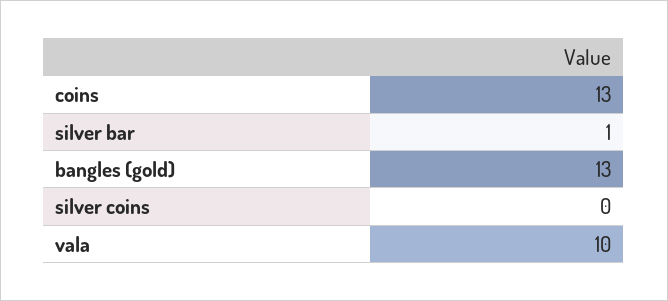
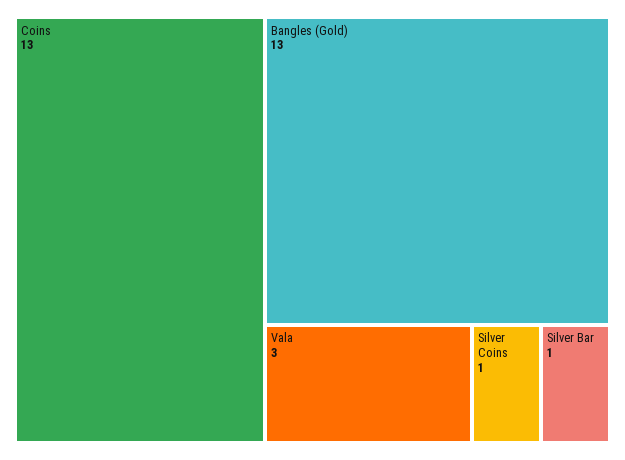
silver coins: 0 -> 1
vala: 10 -> 3

